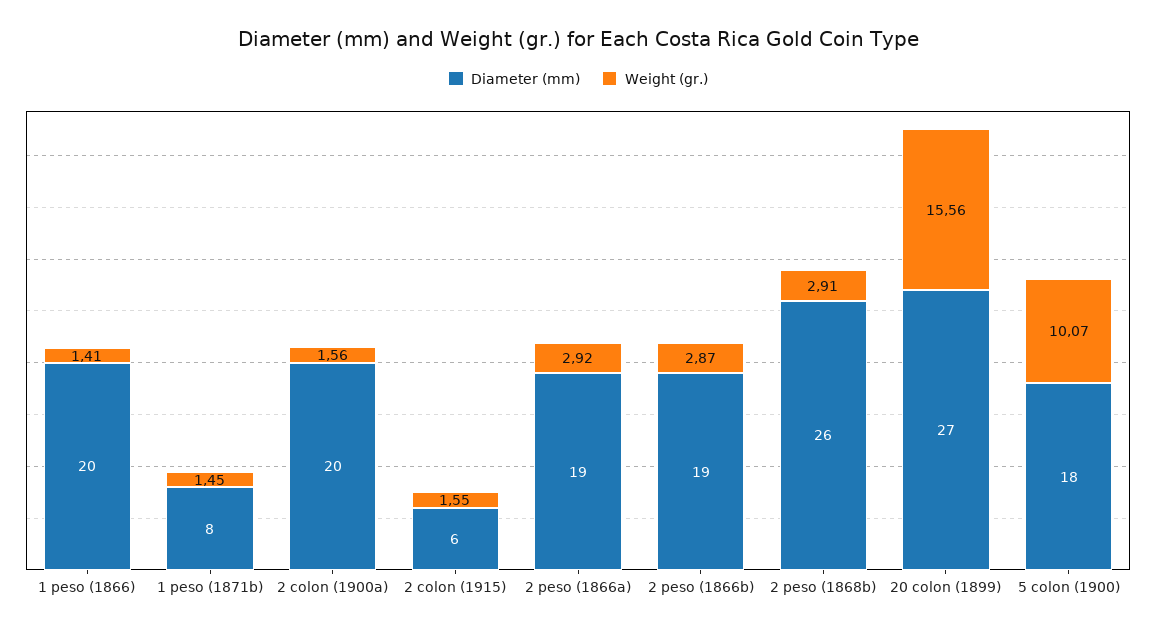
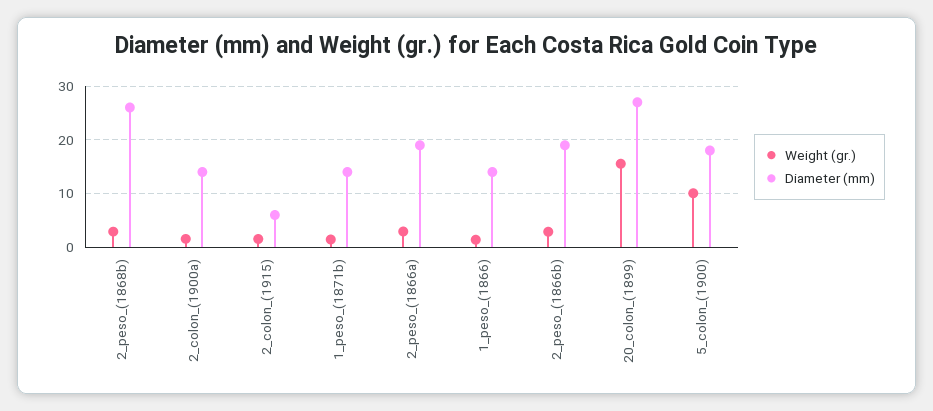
Diameter (mm), 1 peso (1866): 20 -> 14
Diameter (mm), 1 peso (1871b): 8 -> 14
Diameter (mm), 2 colon (1900a): 20 -> 14

